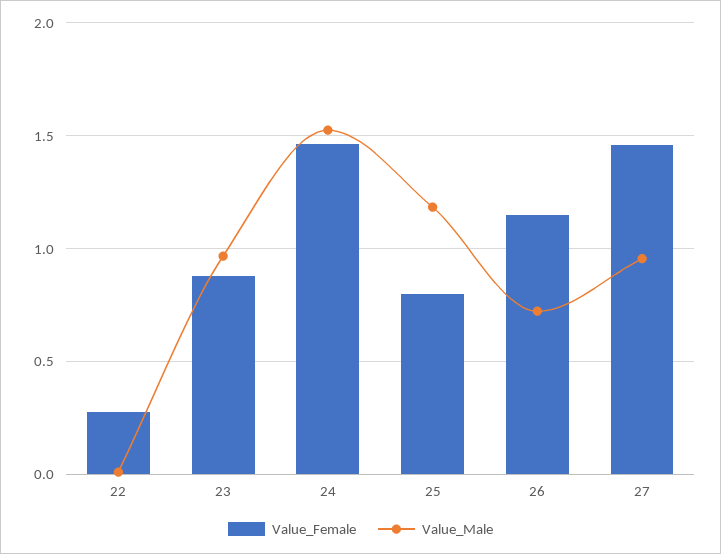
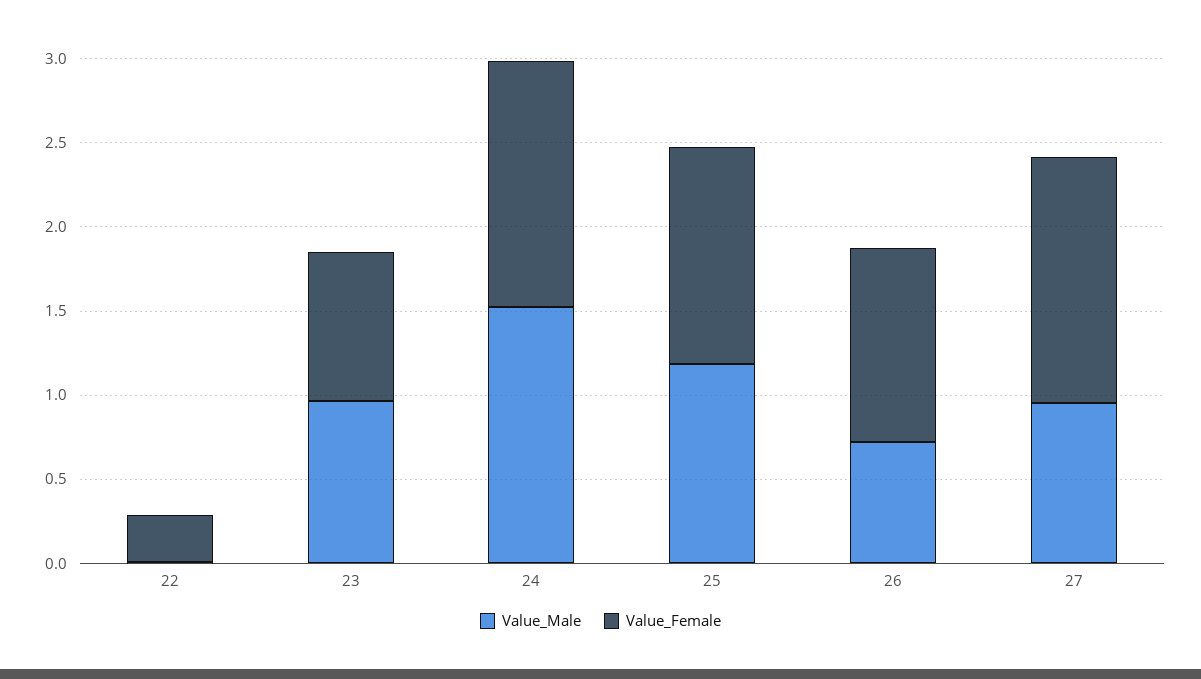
Value_Female, 25: 0.8 -> 1.3

